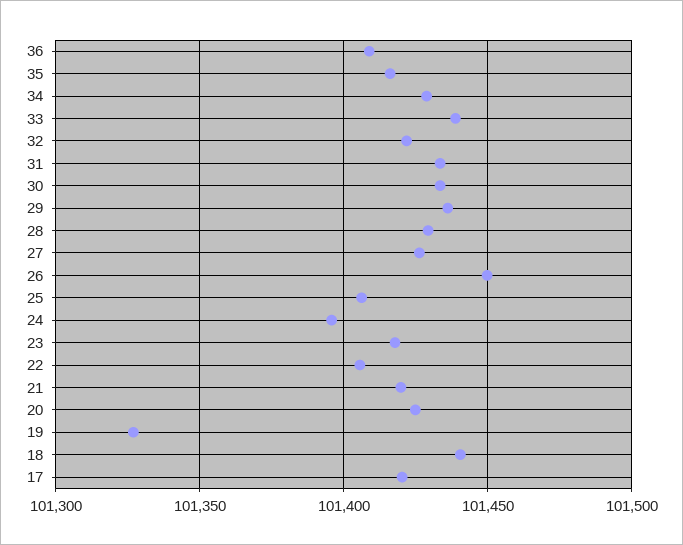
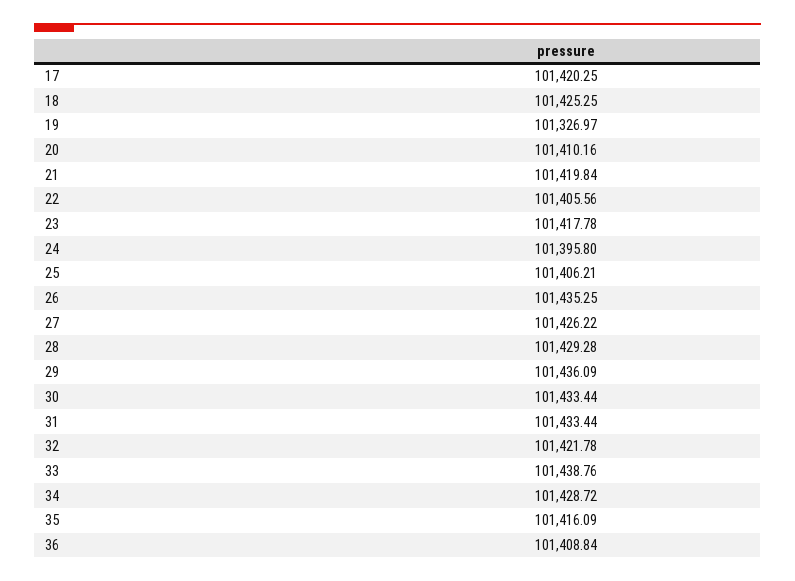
26: 101450 -> 101435.25
20: 101425 -> 101410.16
18: 101440 -> 101425.25

